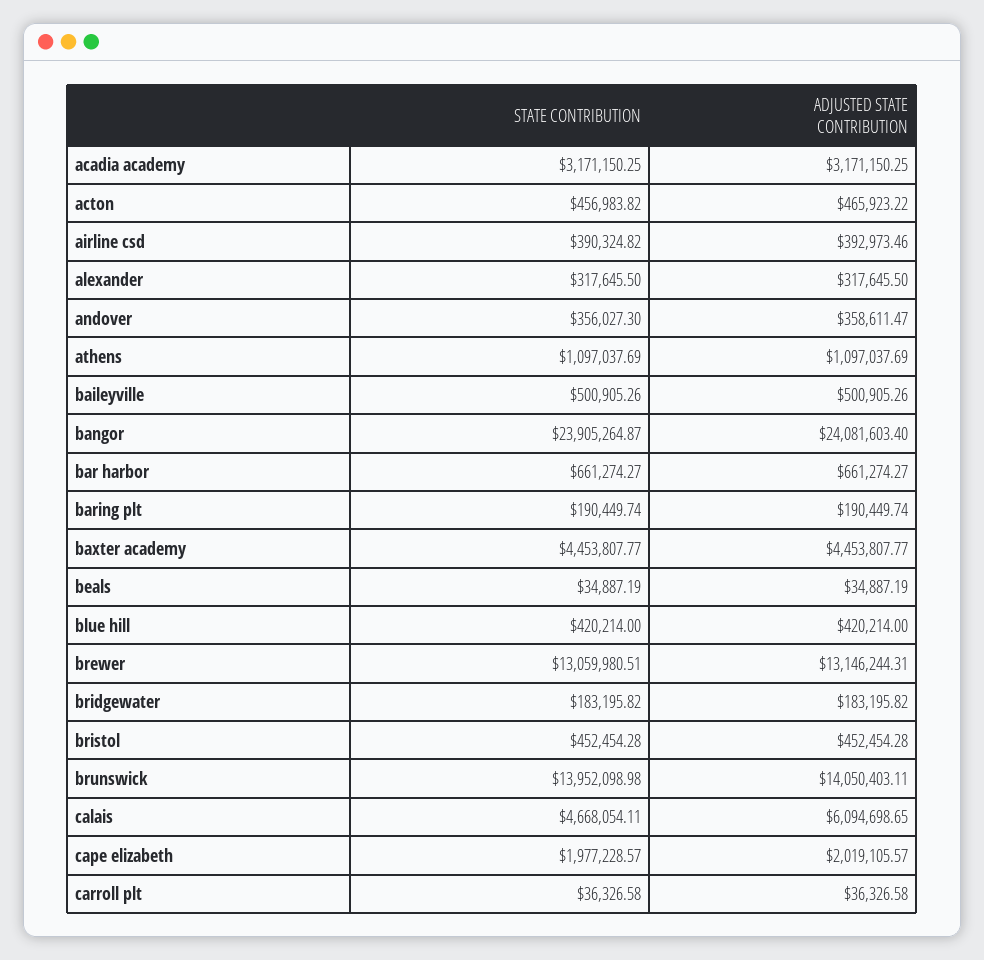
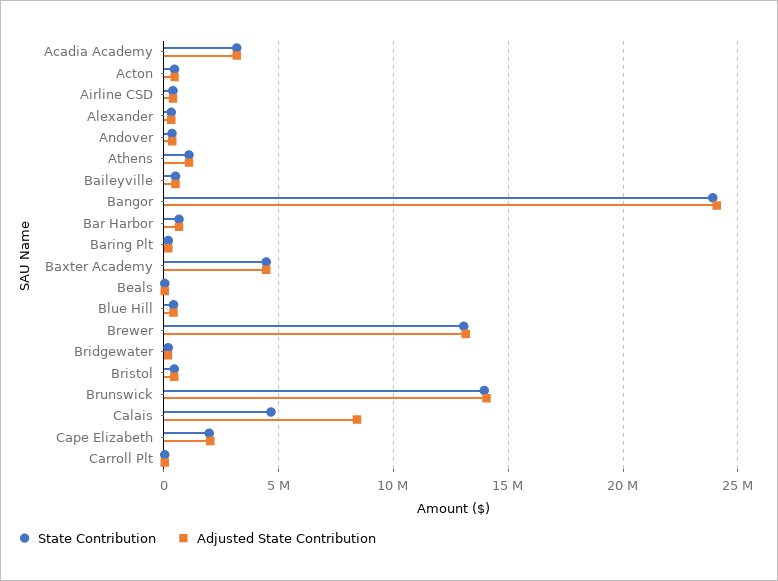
ADJUSTED STATE CONTRIBUTION, calais: 6094698.65 -> 8500000

